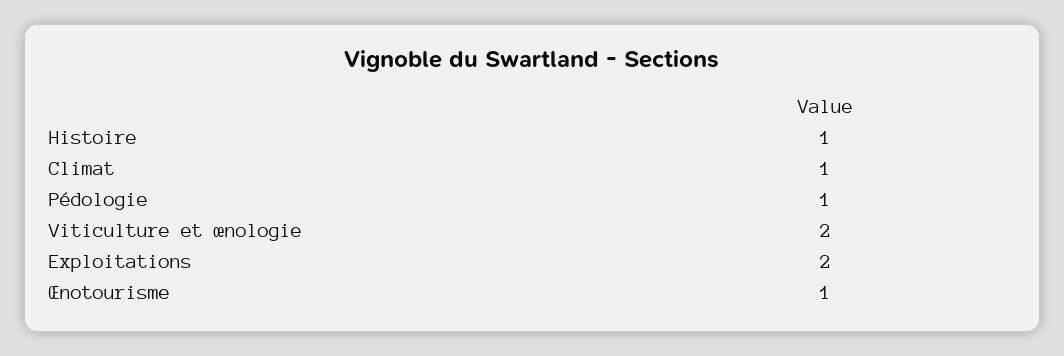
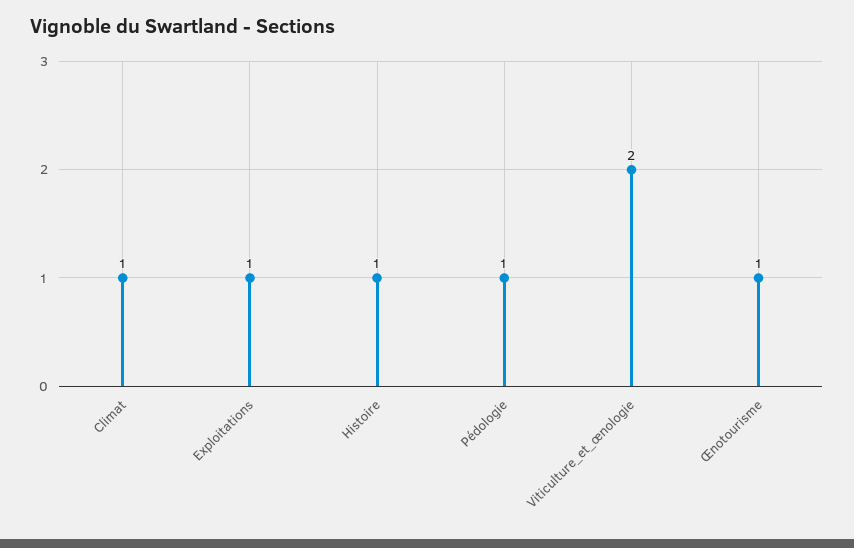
Exploitations: 2 -> 1

